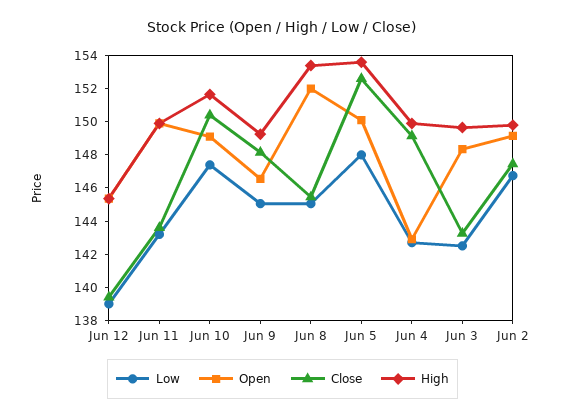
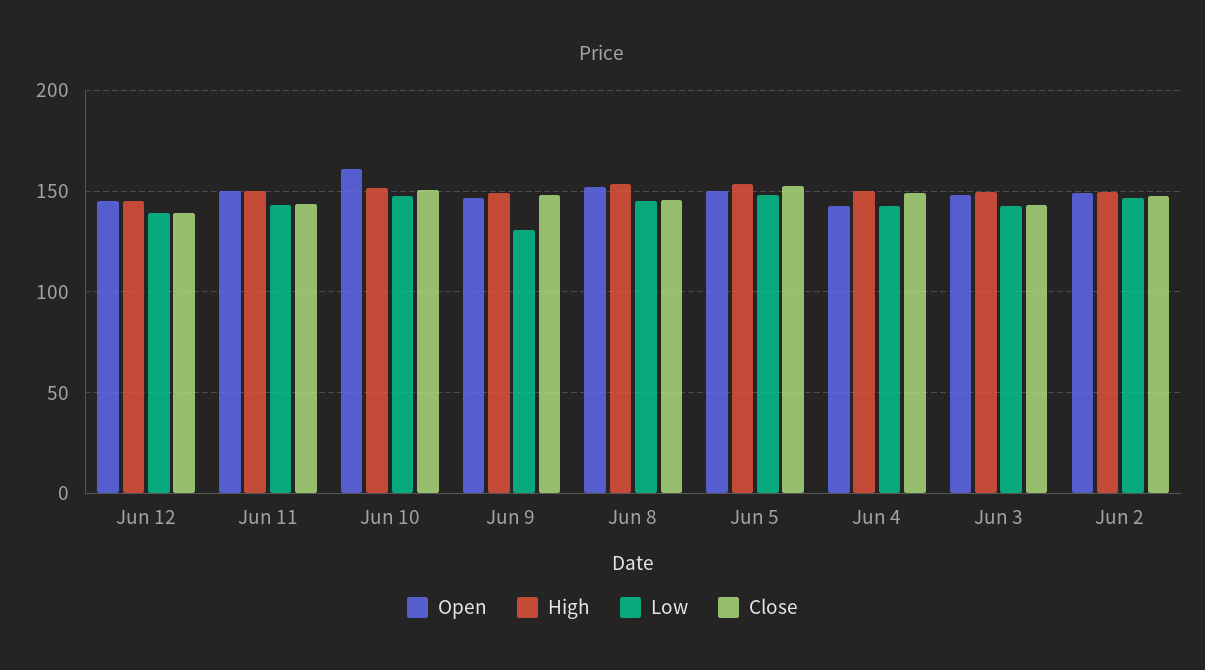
Open, Jun 10: 149 -> 160
Low, Jun 9: 145 -> 130

